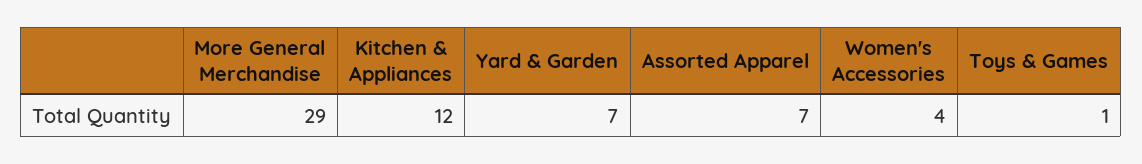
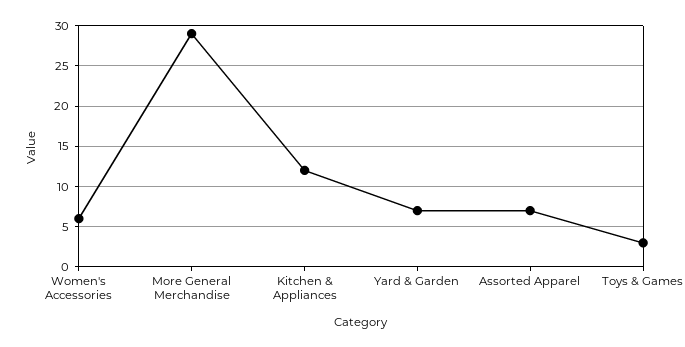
Women's Accessories: 4 -> 6
Toys & Games: 1 -> 3

